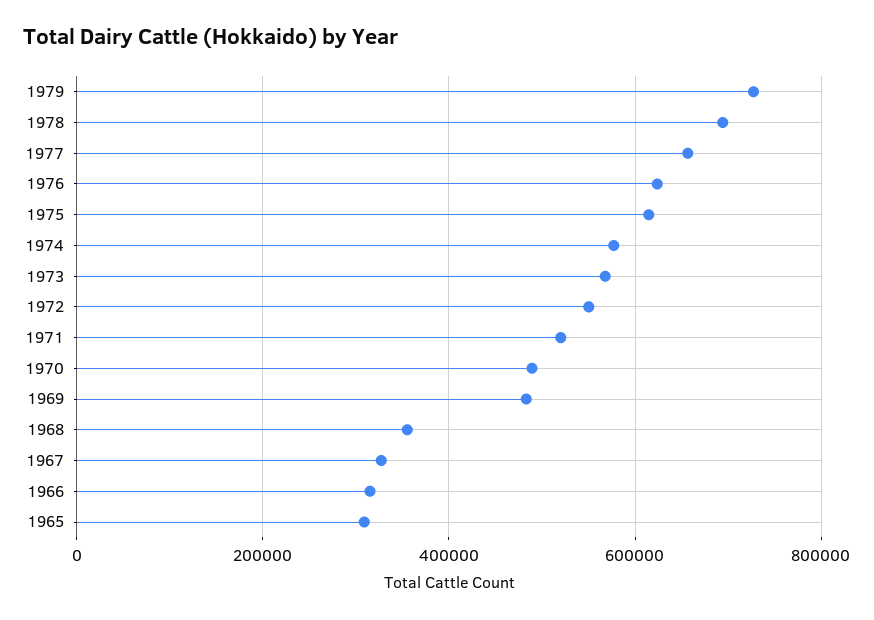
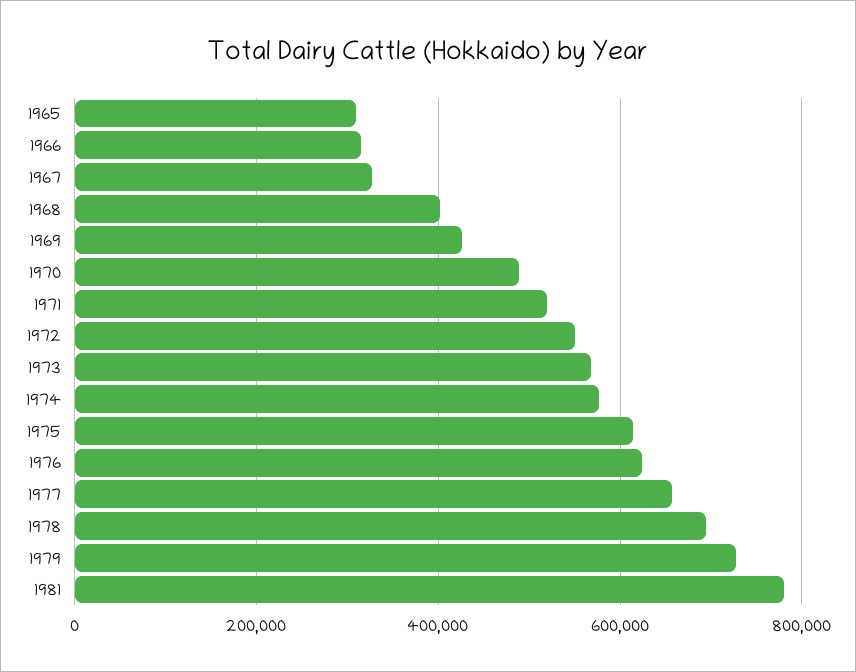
1969: 480000 -> 420000
1968: 360000 -> 400000
1981: none -> 780000

